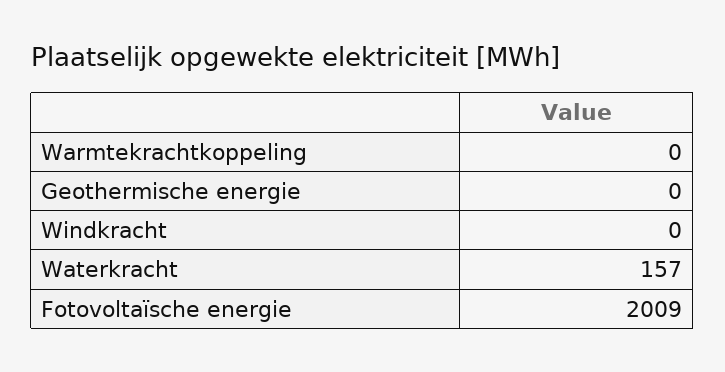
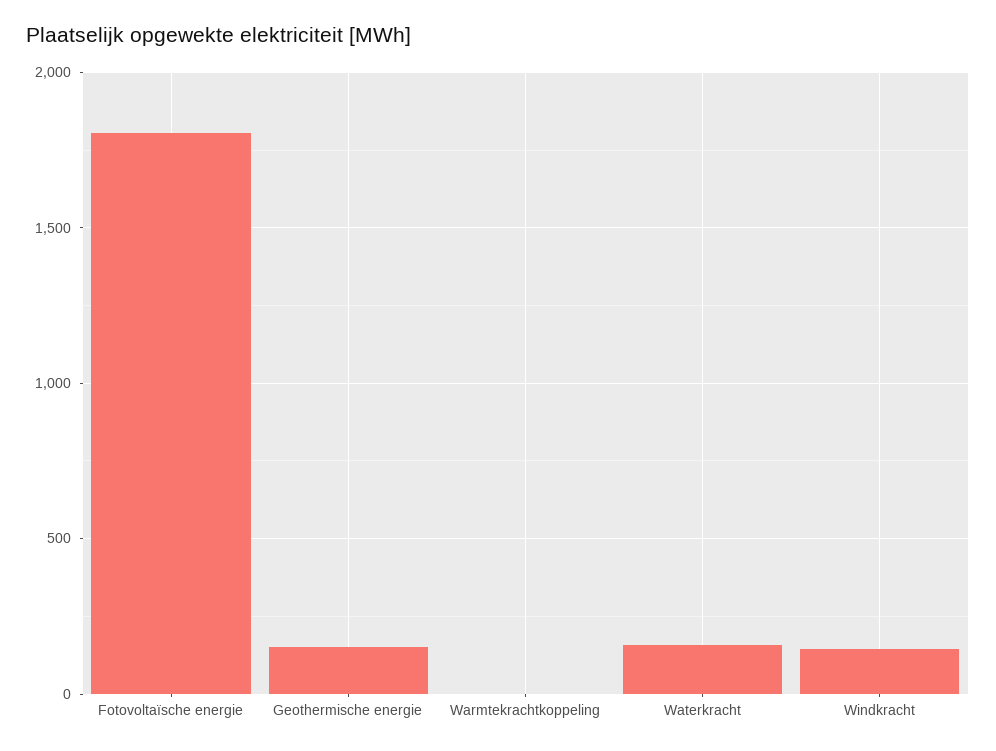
Geothermische energie: 0 -> 150
Windkracht: 0 -> 150
Fotovoltaïsche energie: 2009 -> 1800

